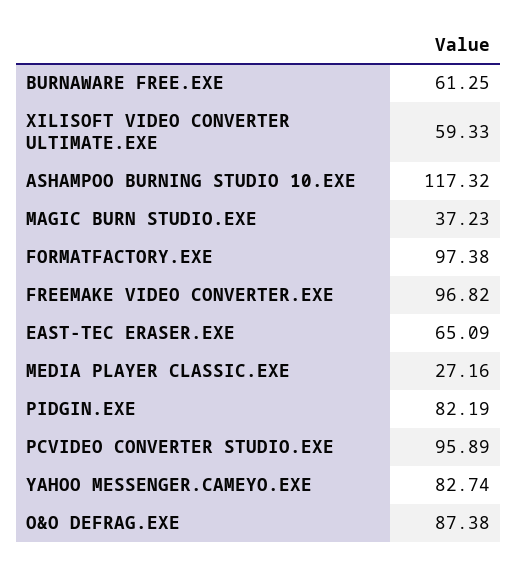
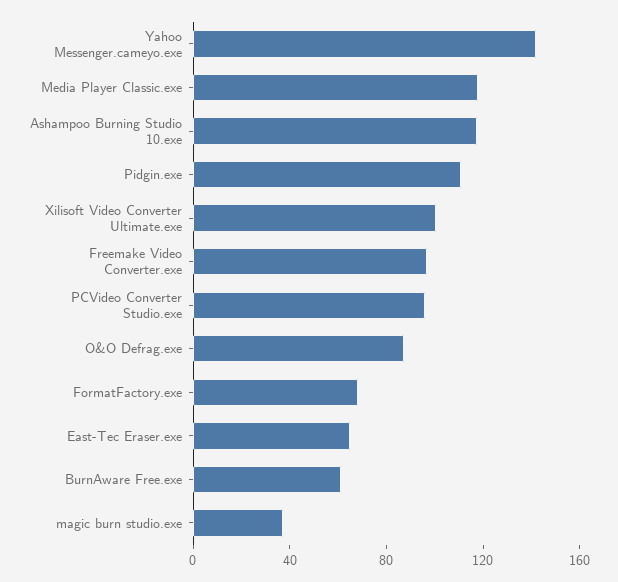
XILISOFT VIDEO CONVERTER ULTIMATE.EXE: 59.33 -> 100
FORMATFACTORY.EXE: 97.38 -> 70
MEDIA PLAYER CLASSIC.EXE: 27.16 -> 120
PIDGIN.EXE: 82.19 -> 110
YAHOO MESSENGER.CAMEYO.EXE: 82.74 -> 140

